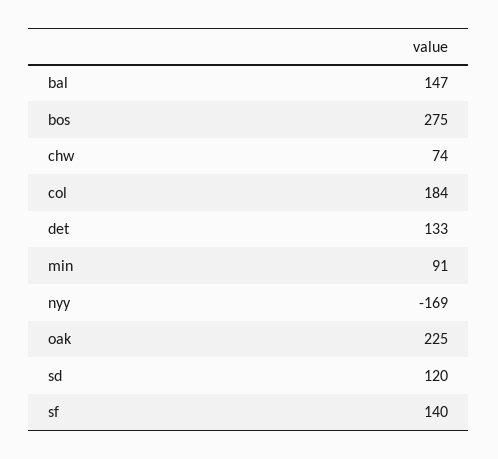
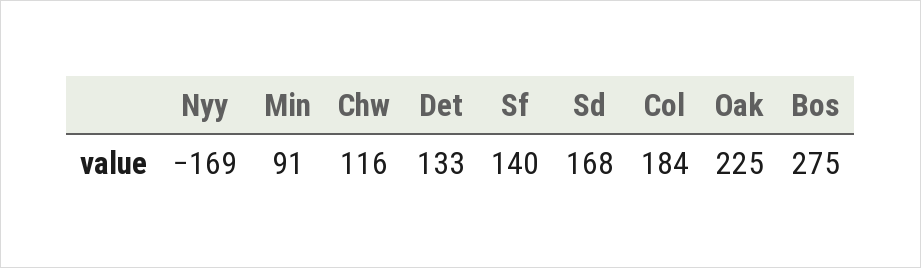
bal: 147 -> none
chw: 74 -> 116
sd: 120 -> 168

